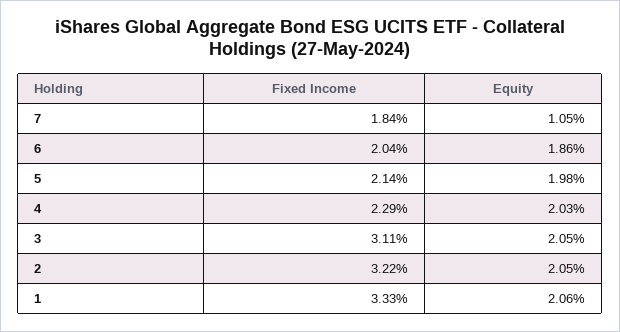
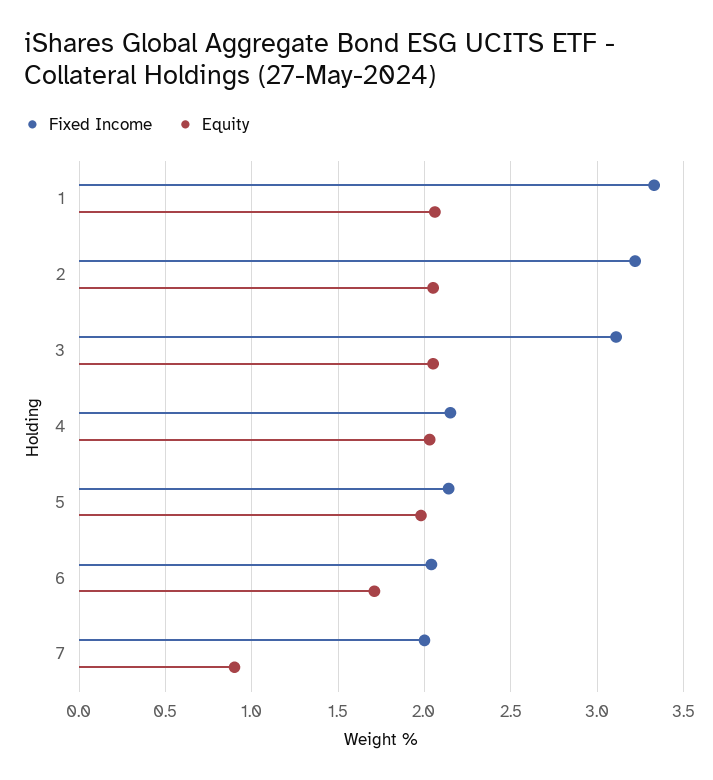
Fixed Income, 7: 1.84 -> 2
Equity, 7: 1.05 -> 0.9
Equity, 6: 1.86 -> 1.7
Fixed Income, 4: 2.29 -> 2.15

